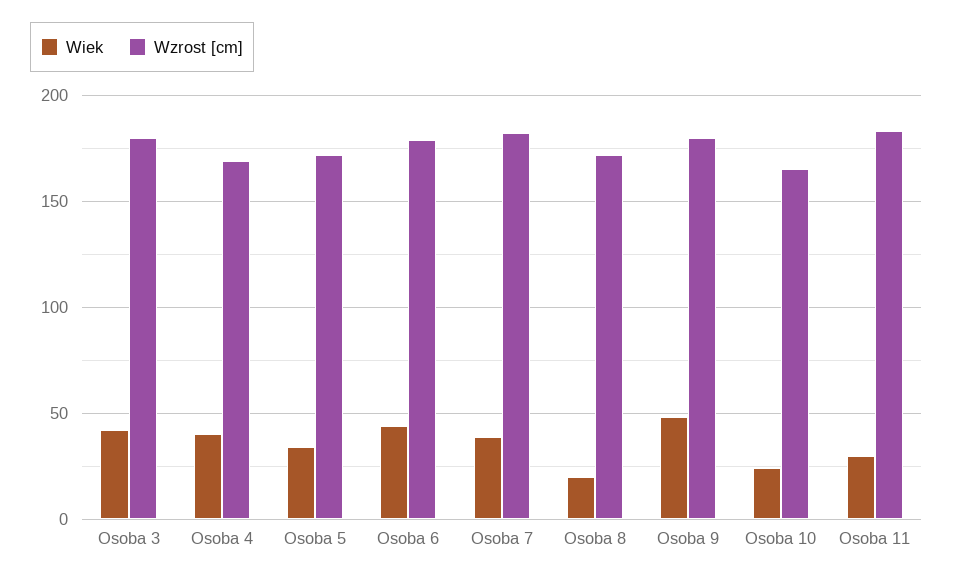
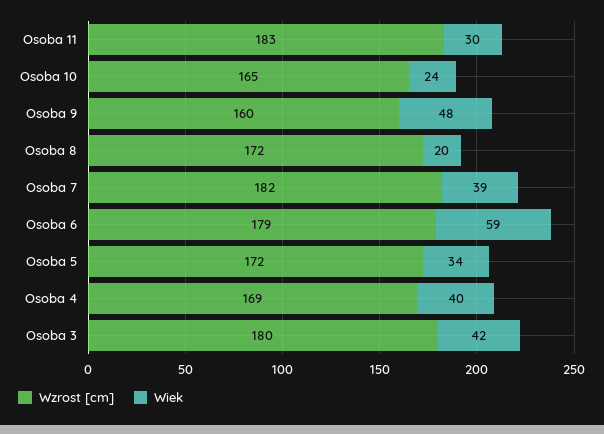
Wiek, Osoba 6: 45 -> 59
Wzrost [cm], Osoba 9: 180 -> 160

